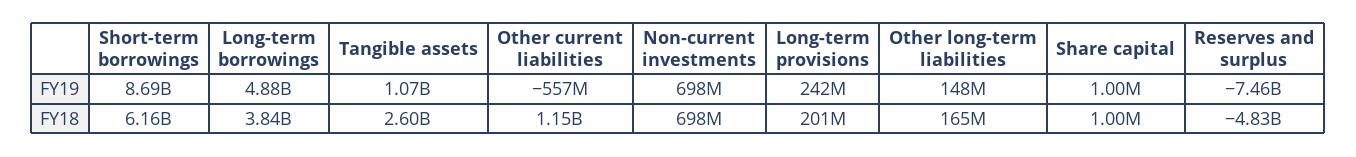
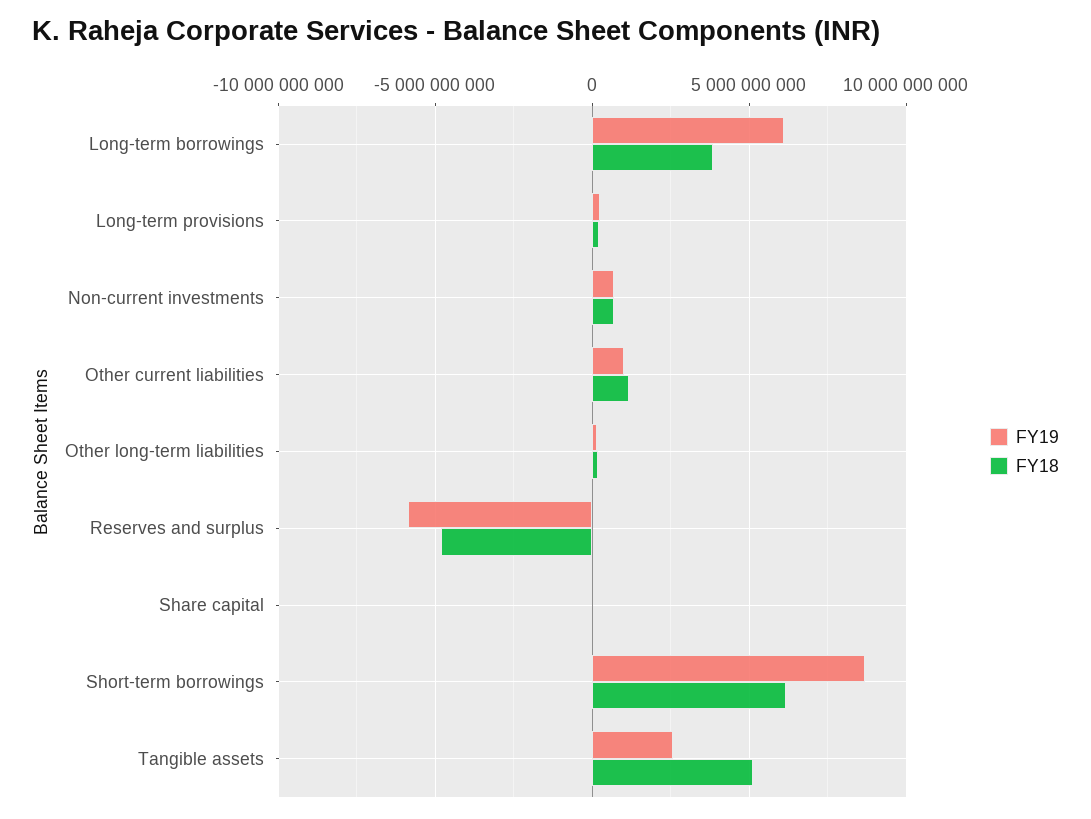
FY19, Long-term borrowings: 4880000000 -> 6000000000
FY19, Tangible assets: 1070000000 -> 2500000000
FY19, Other current liabilities: -557000000 -> 1000000000
FY19, Reserves and surplus: -7460000000 -> -6000000000
FY18, Tangible assets: 2600000000 -> 5000000000

